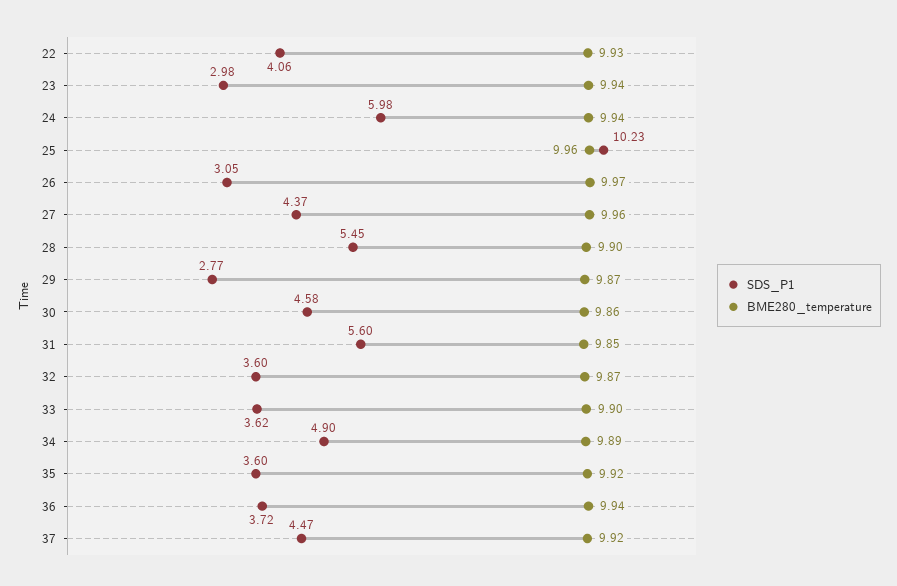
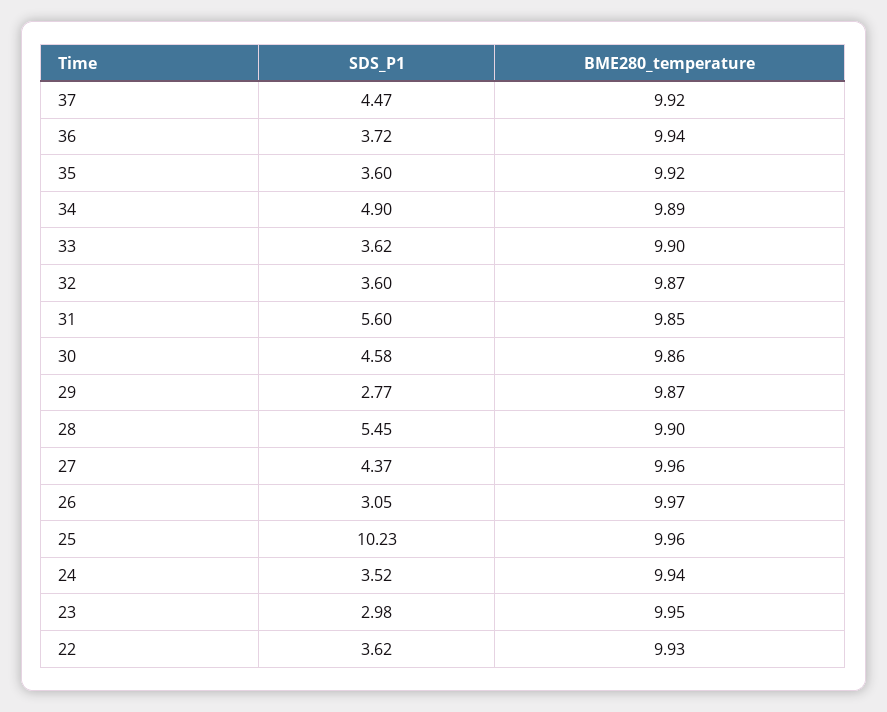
SDS_P1, 22: 4.06 -> 3.62
BME280_temperature, 23: 9.94 -> 9.95
SDS_P1, 24: 5.98 -> 3.52

